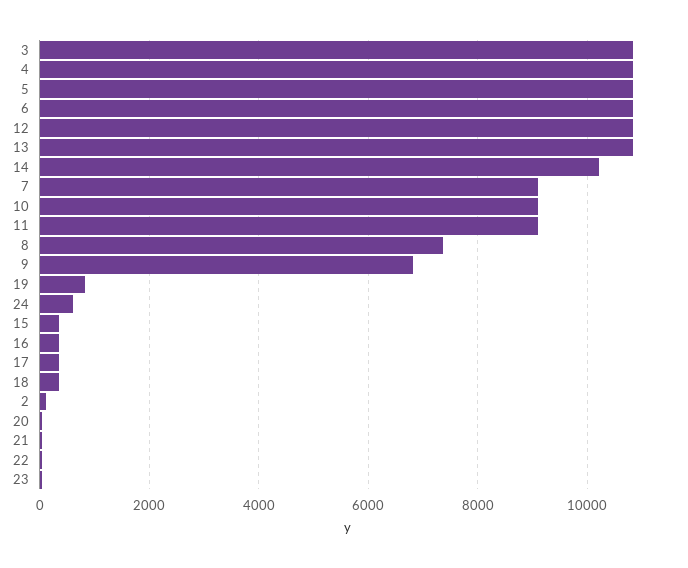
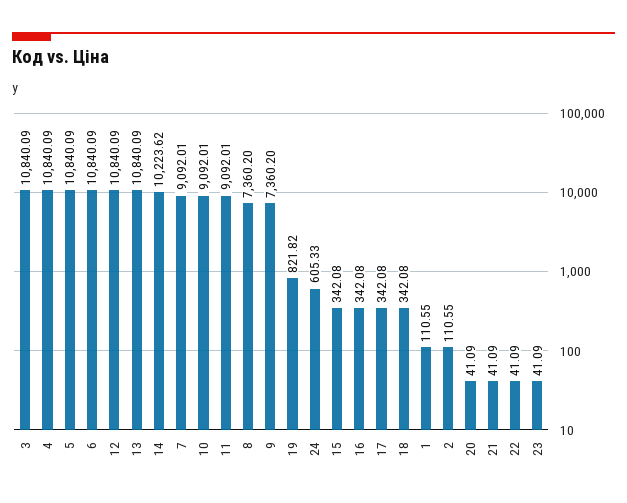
9: 6800 -> 7360.2
1: none -> 110.55

